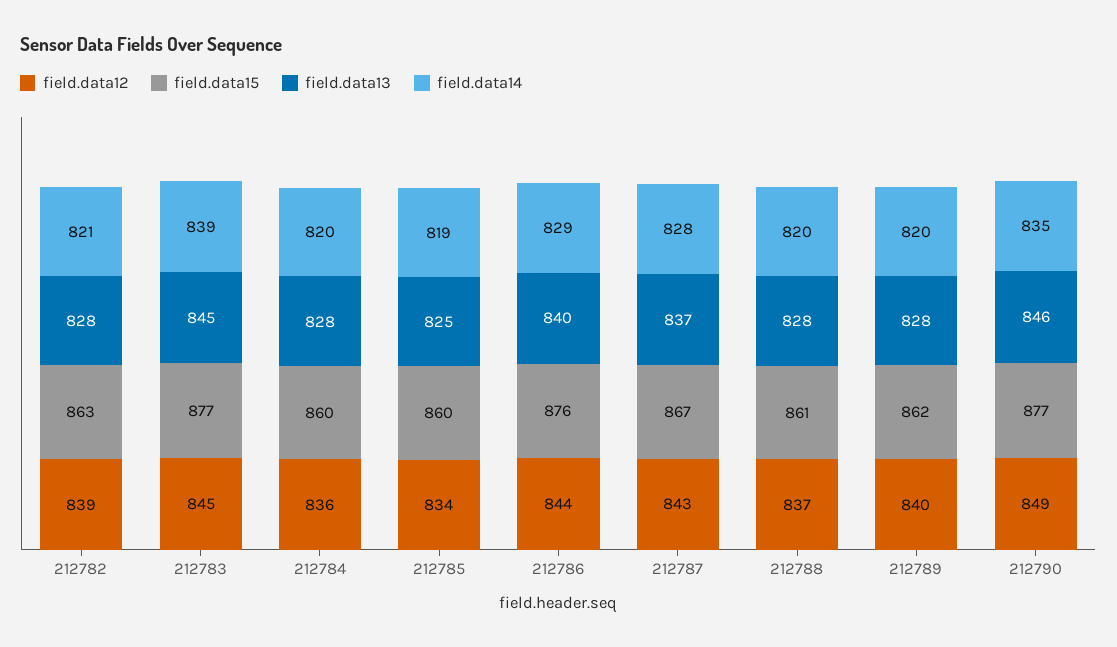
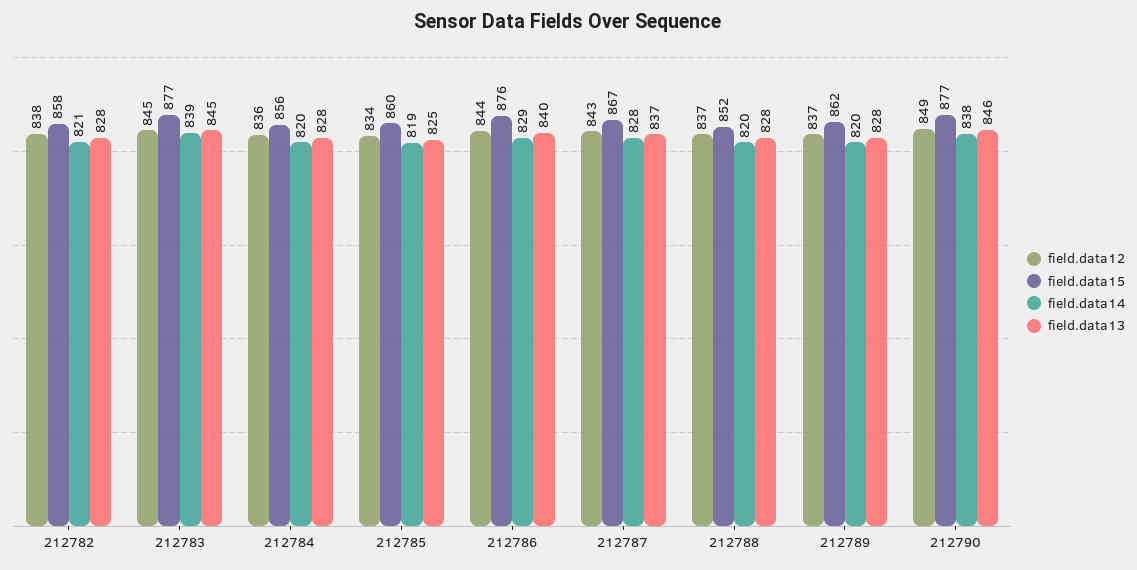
field.data12, 212782: 839 -> 838
field.data15, 212782: 863 -> 858
field.data15, 212784: 860 -> 856
field.data15, 212788: 861 -> 852
field.data12, 212789: 840 -> 837
field.data14, 212790: 835 -> 838

